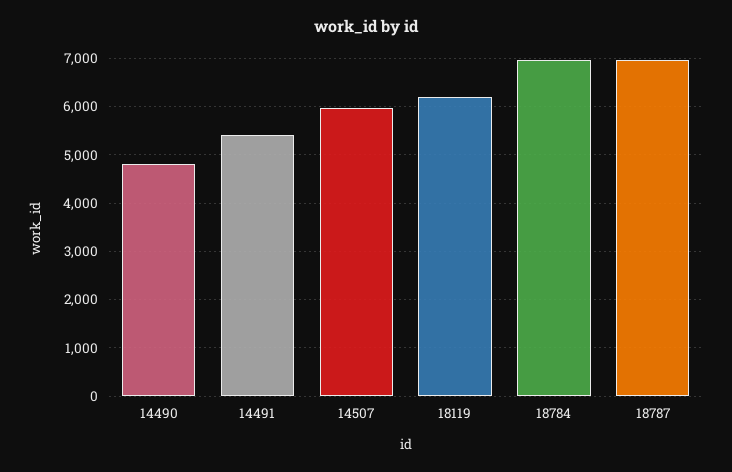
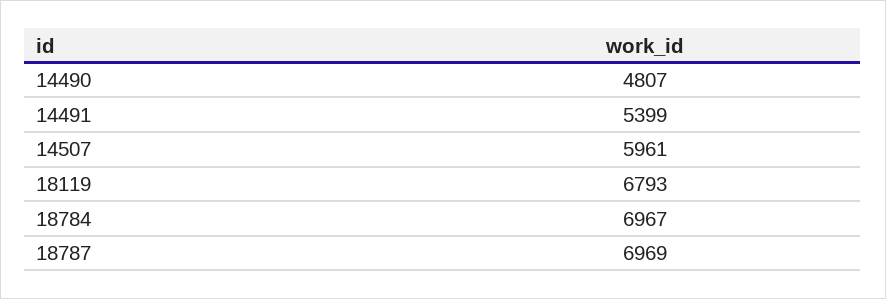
18119: 6200 -> 6793

